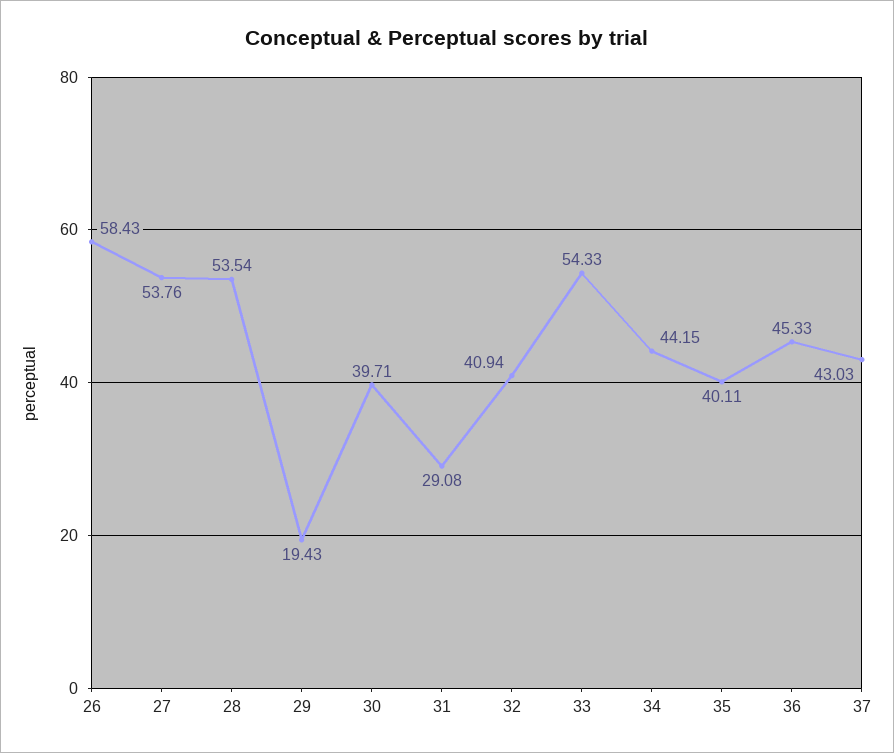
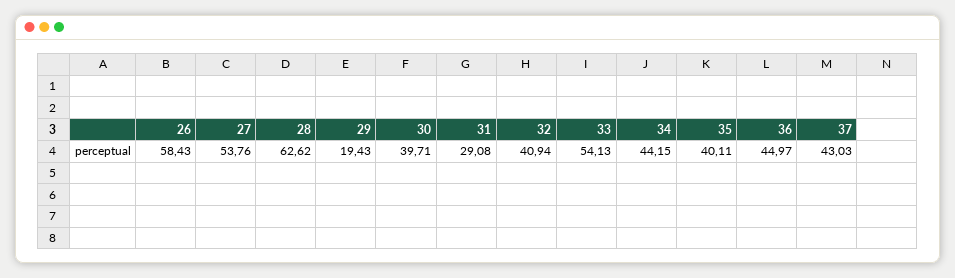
28: 53.54 -> 62.62
33: 54.33 -> 54.13
36: 45.33 -> 44.97

